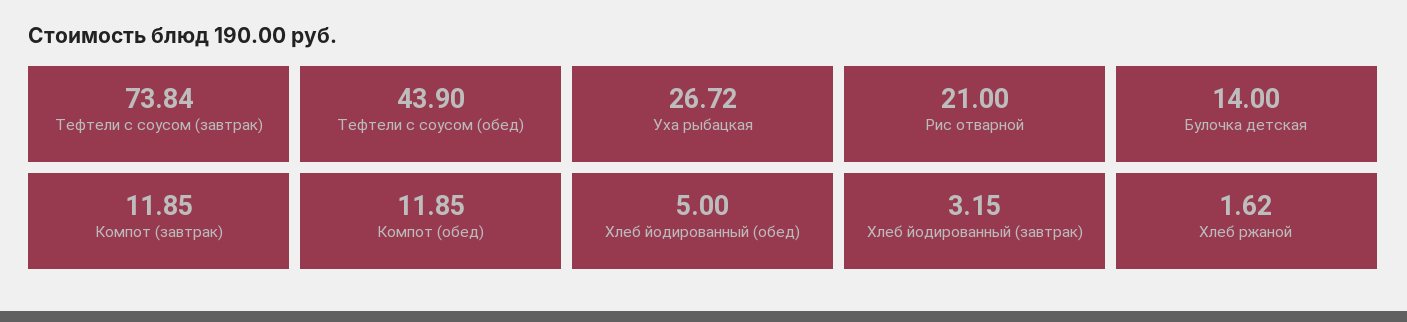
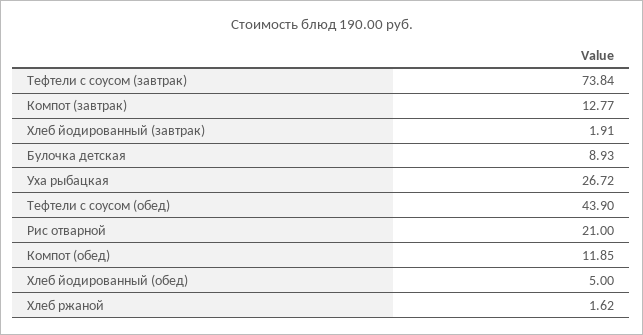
Булочка детская: 14 -> 8.93
Компот (завтрак): 11.85 -> 12.77
Хлеб йодированный (завтрак): 3.15 -> 1.91

